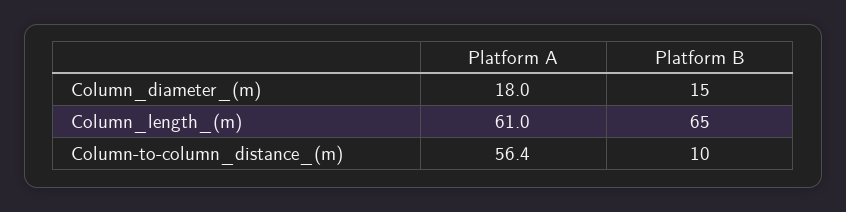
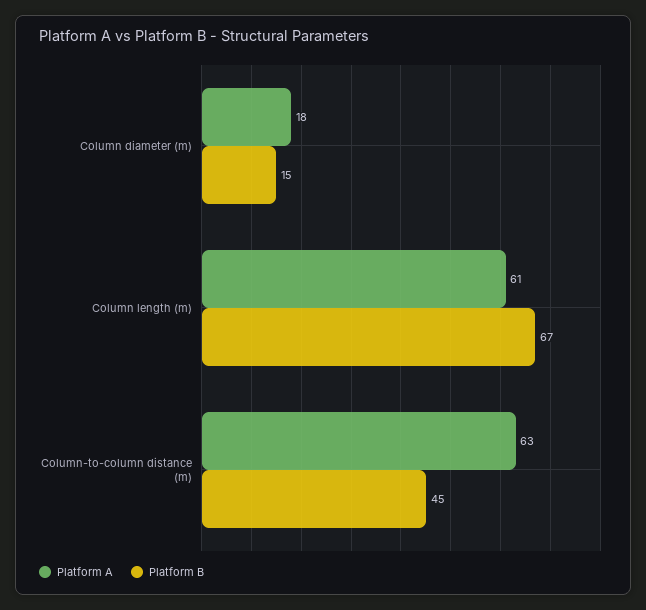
Platform B, Column_length_(m): 65 -> 67
Platform A, Column-to-column_distance_(m): 56.4 -> 63
Platform B, Column-to-column_distance_(m): 10 -> 45

